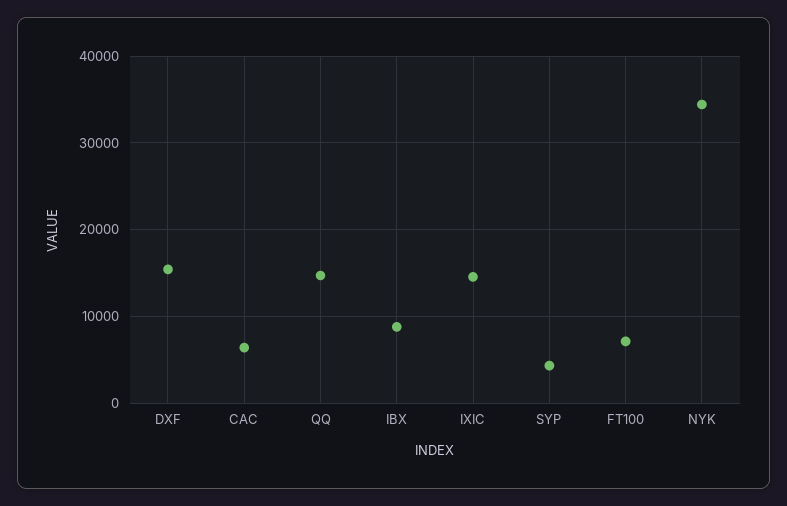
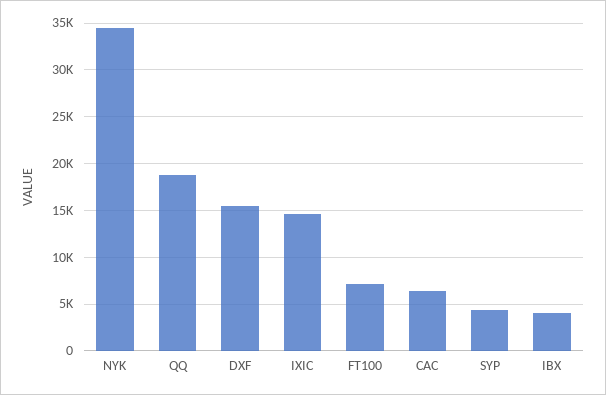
QQ: 15000 -> 19000
IBX: 9000 -> 4000

